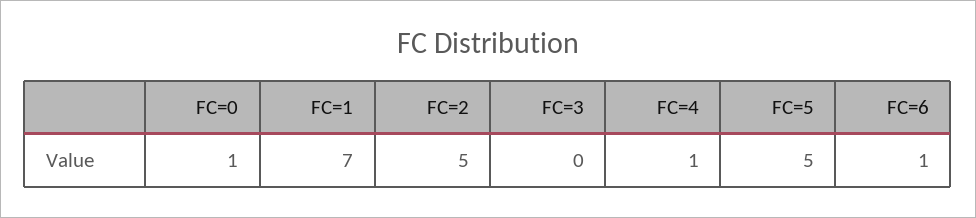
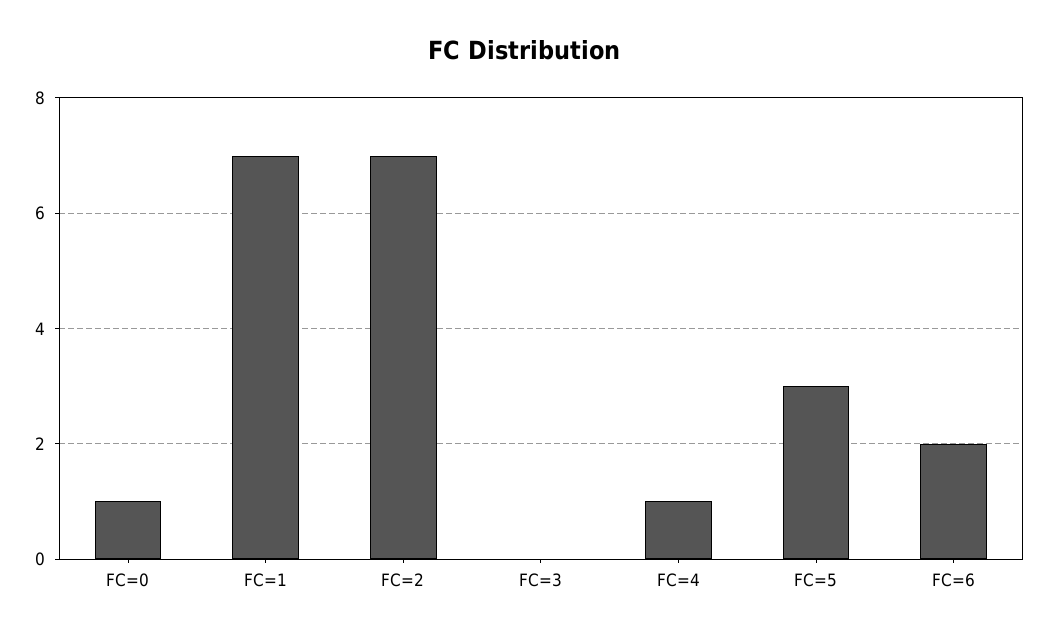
FC=2: 5 -> 7
FC=5: 5 -> 3
FC=6: 1 -> 2

